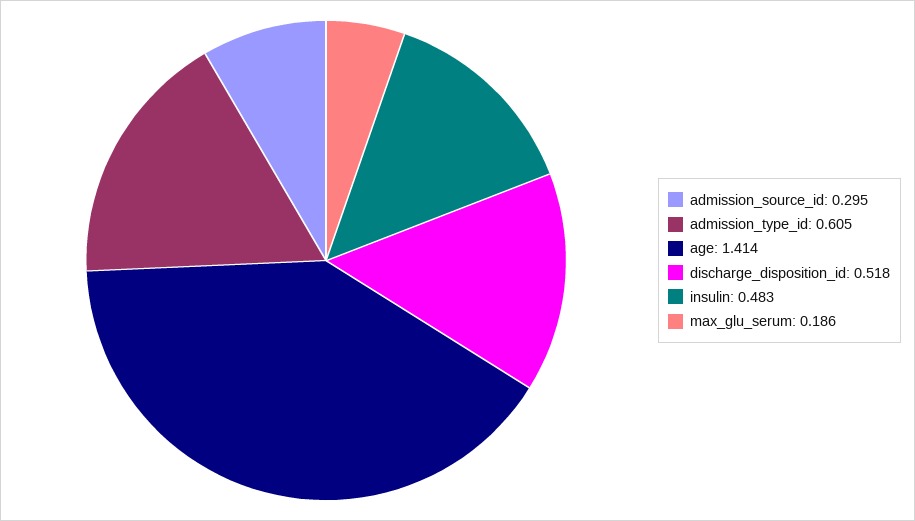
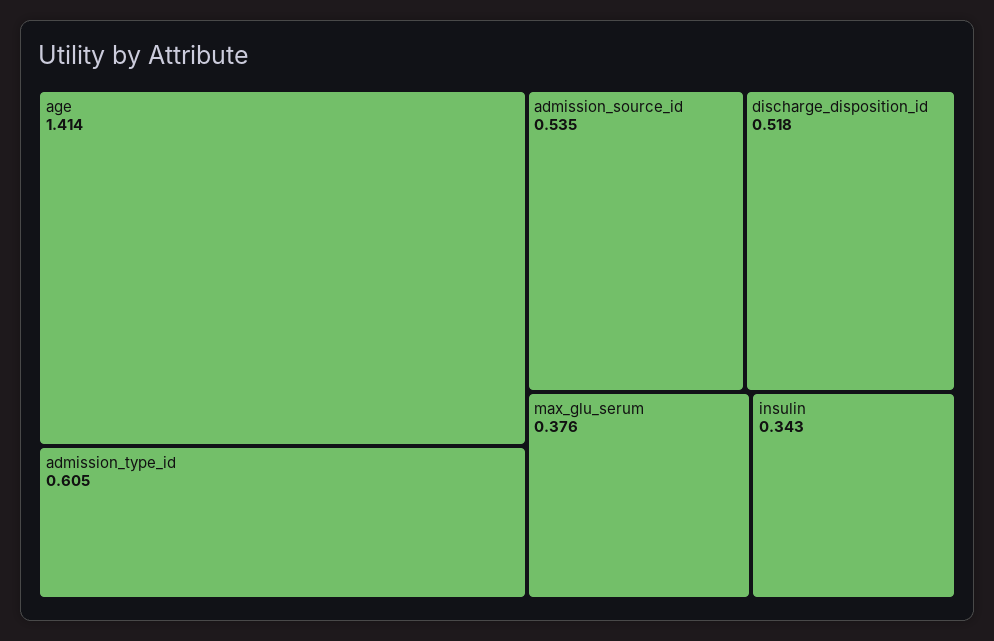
admission_source_id: 0.295 -> 0.535
insulin: 0.483 -> 0.343
max_glu_serum: 0.186 -> 0.376

